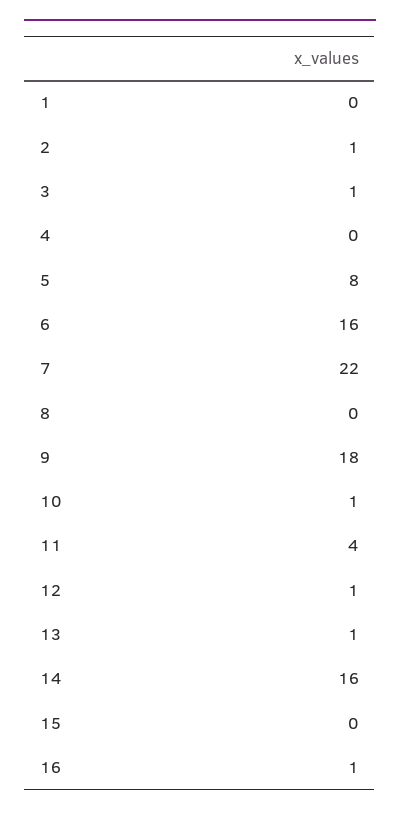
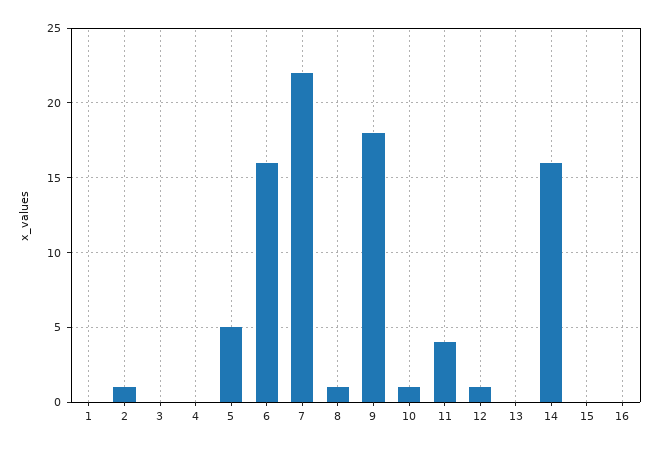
3: 1 -> 0
5: 8 -> 5
8: 0 -> 1
13: 1 -> 0
16: 1 -> 0

